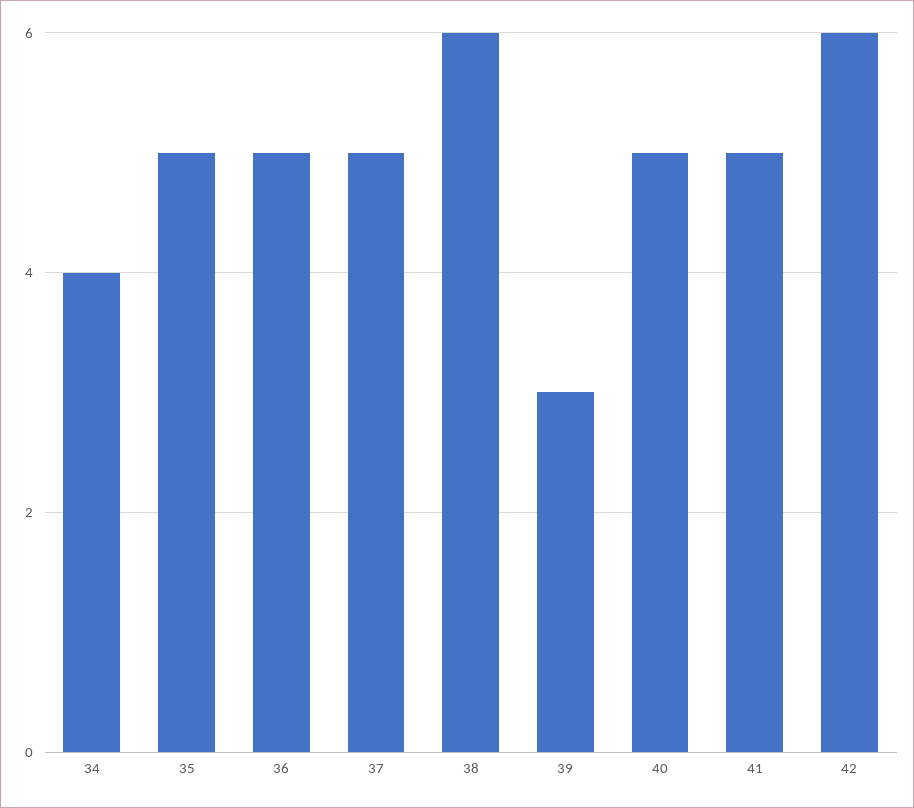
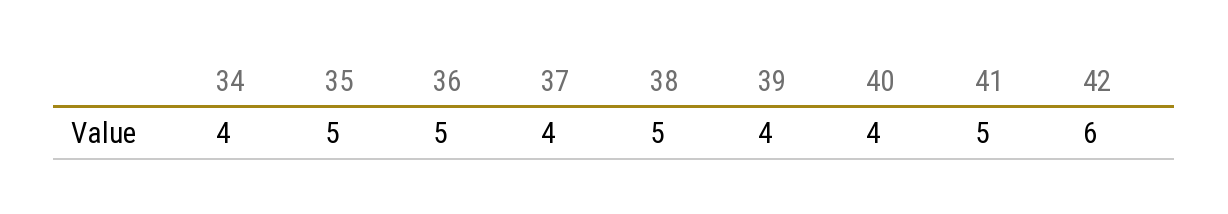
37: 5 -> 4
38: 6 -> 5
39: 3 -> 4
40: 5 -> 4

